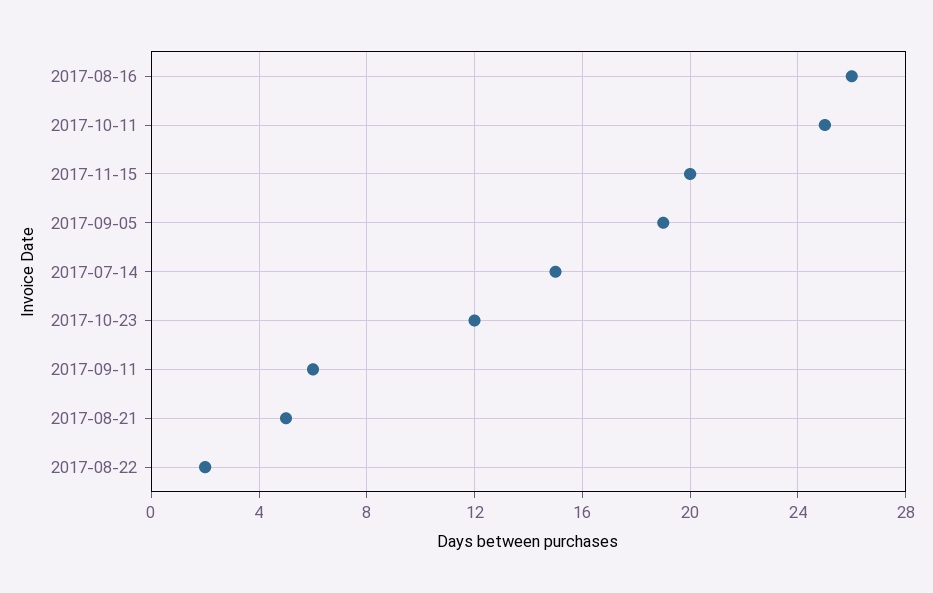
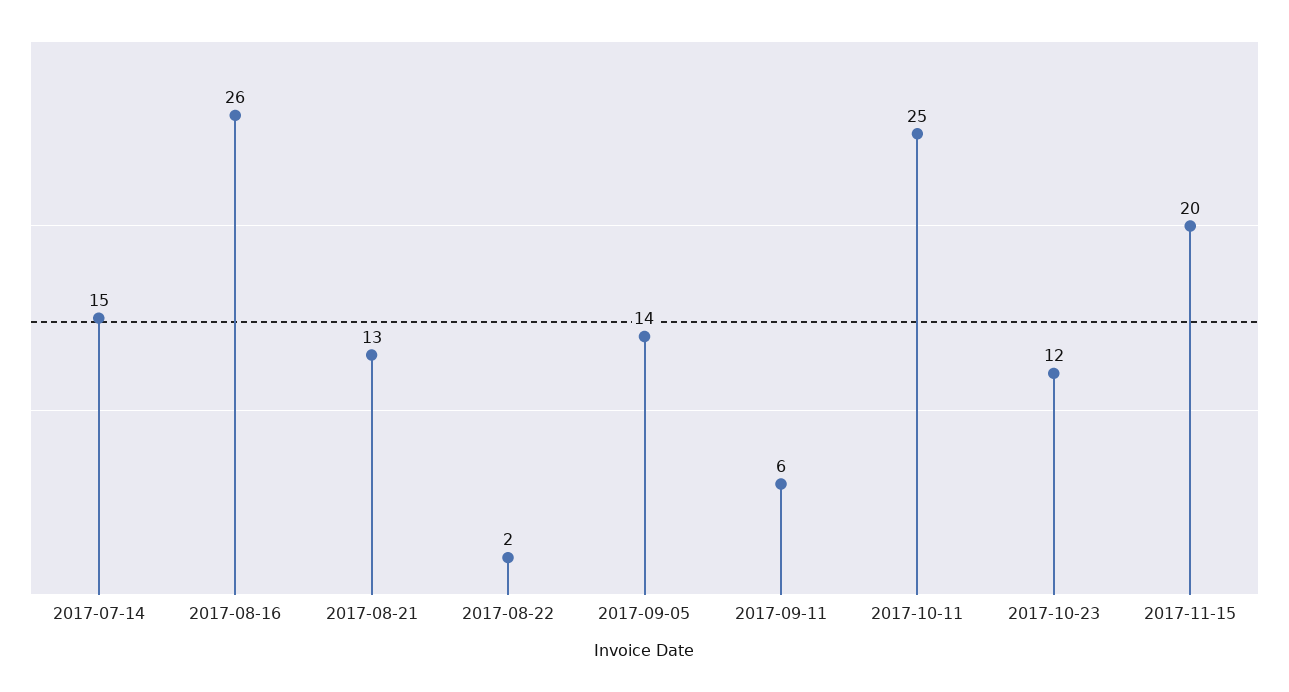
2017-09-05: 19 -> 14
2017-08-21: 5 -> 13

